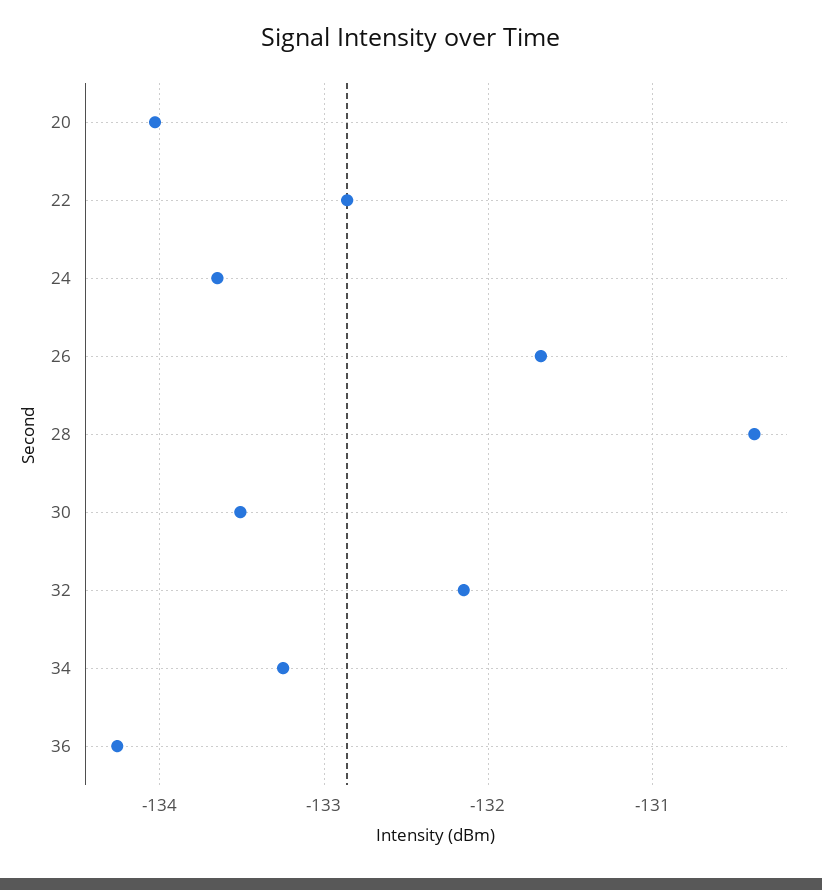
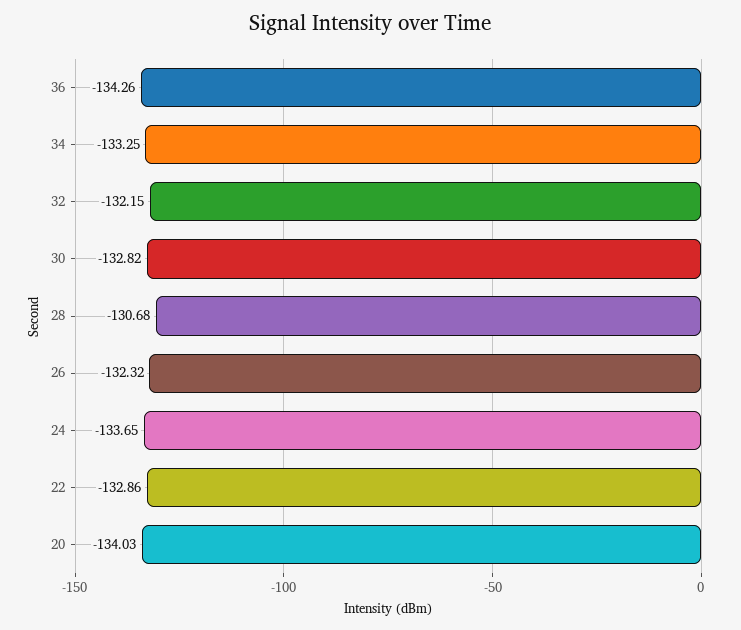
26: -131.7 -> -132.32
28: -130.4 -> -130.68
30: -133.5 -> -132.82

